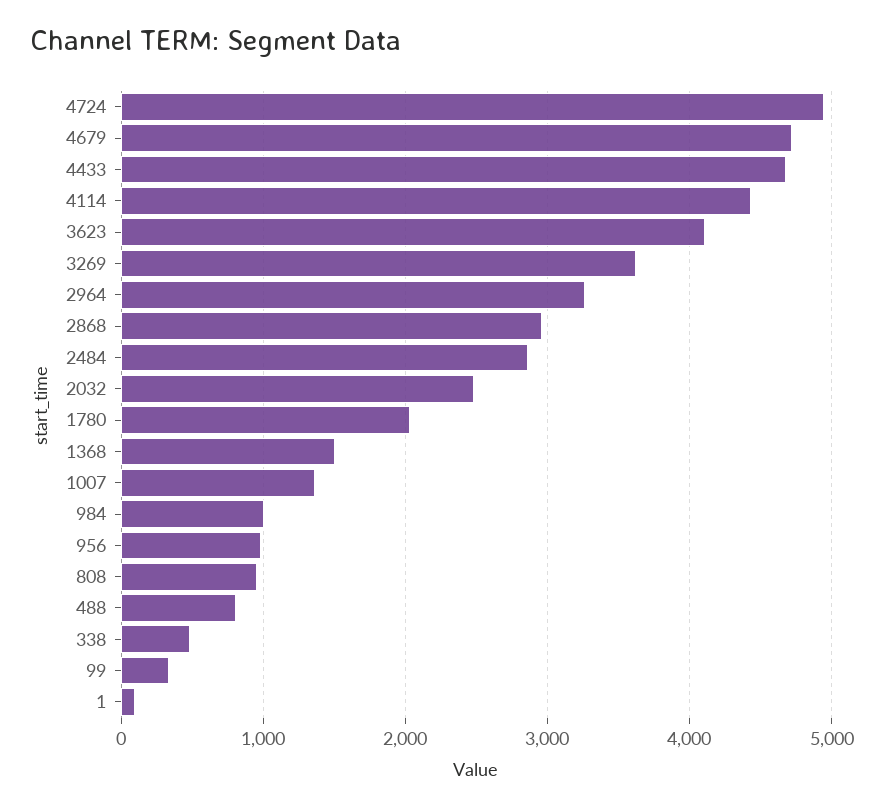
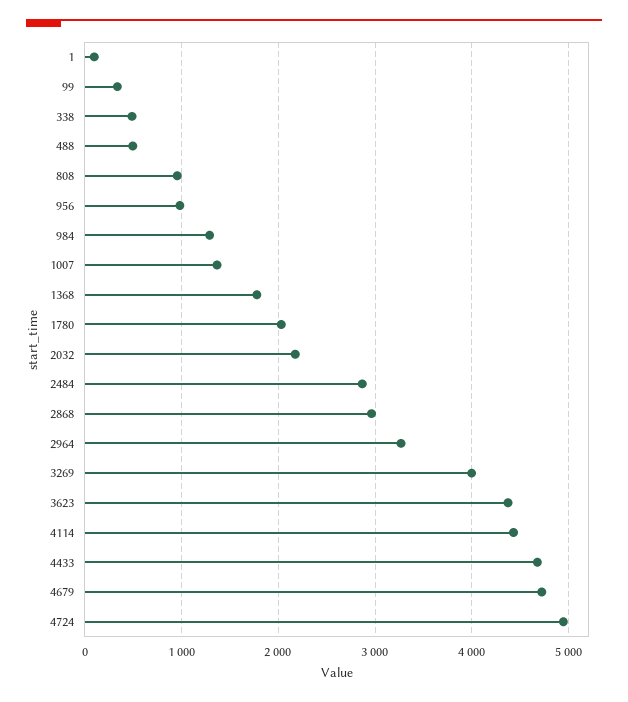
3623: 4100 -> 4400
3269: 3600 -> 4000
2032: 2500 -> 2200
1368: 1500 -> 1800
984: 1000 -> 1300
488: 800 -> 500

